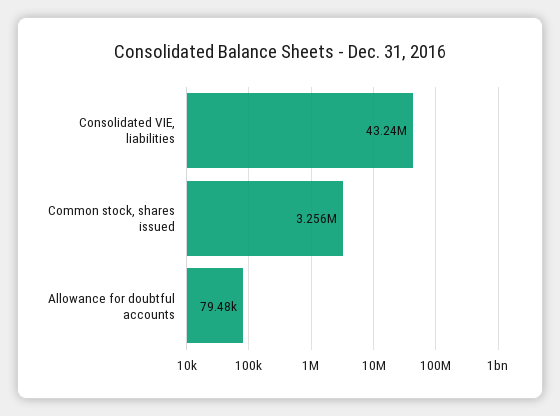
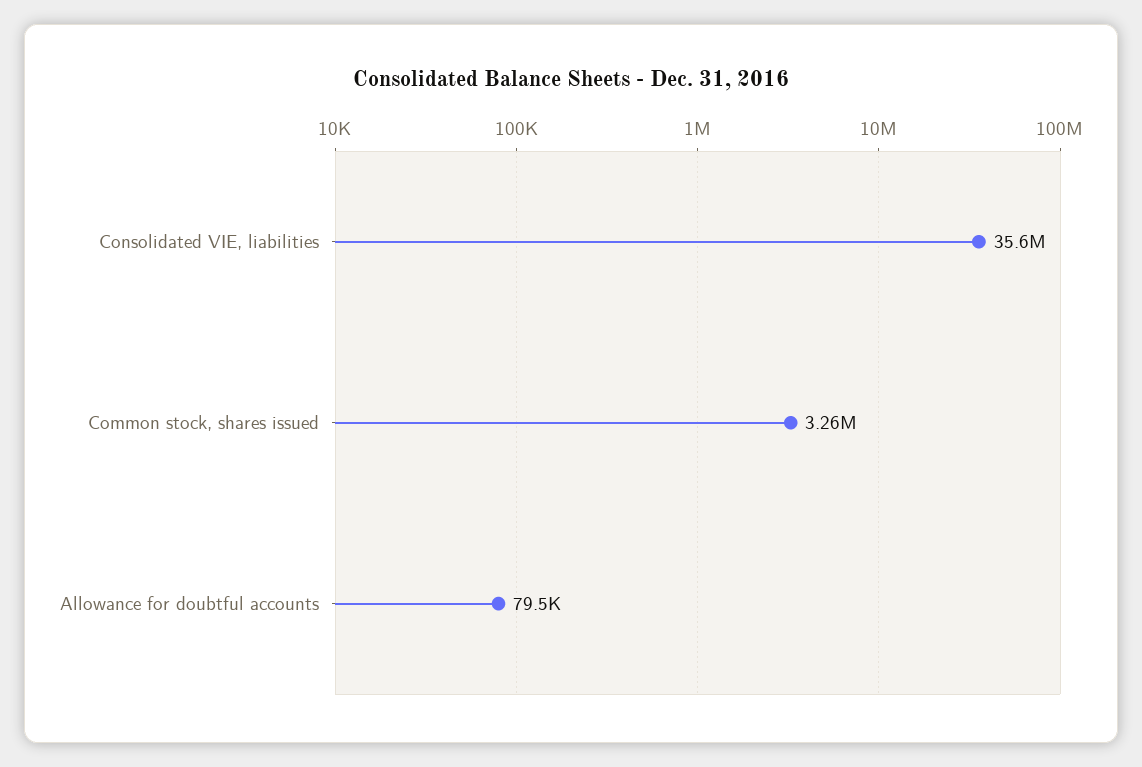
Consolidated VIE, liabilities: 43240000 -> 35600000

